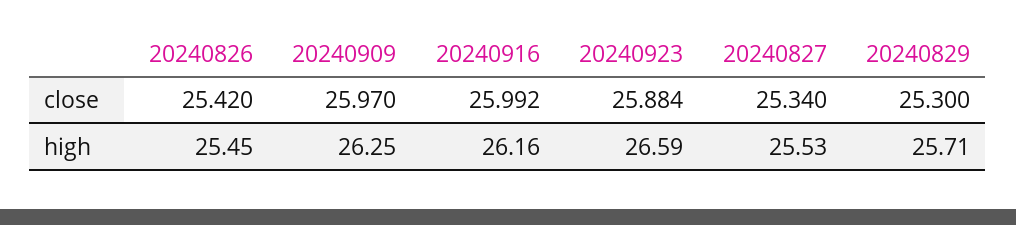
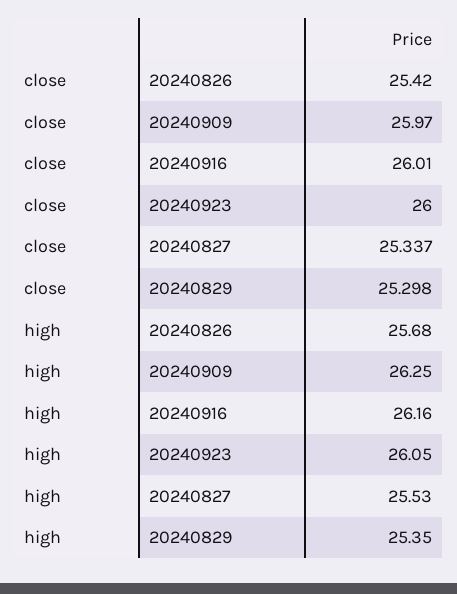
20240916, close: 25.992 -> 26.01
20240923, close: 25.884 -> 26
20240827, close: 25.34 -> 25.337
20240829, close: 25.3 -> 25.298
20240826, high: 25.45 -> 25.68
20240923, high: 26.59 -> 26.05
20240829, high: 25.71 -> 25.35

